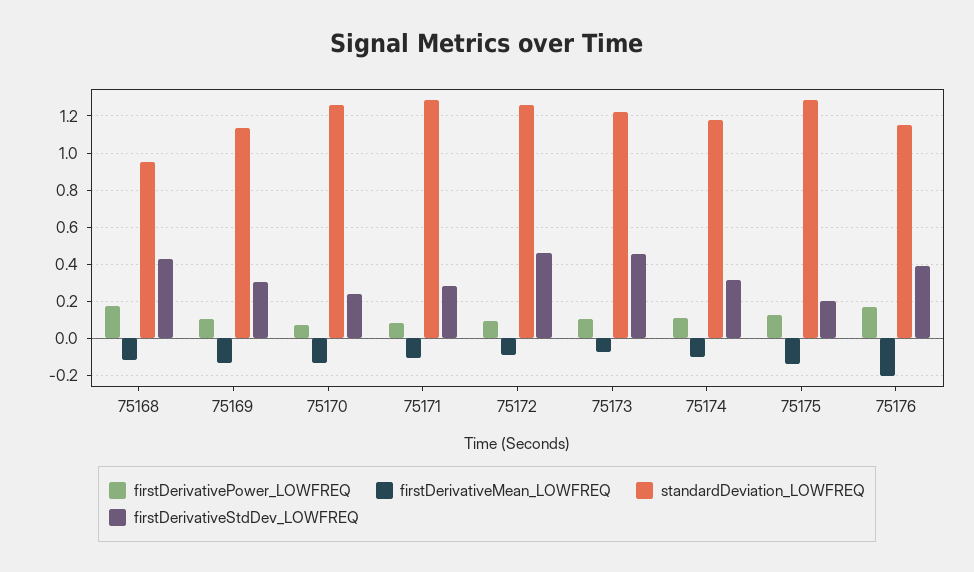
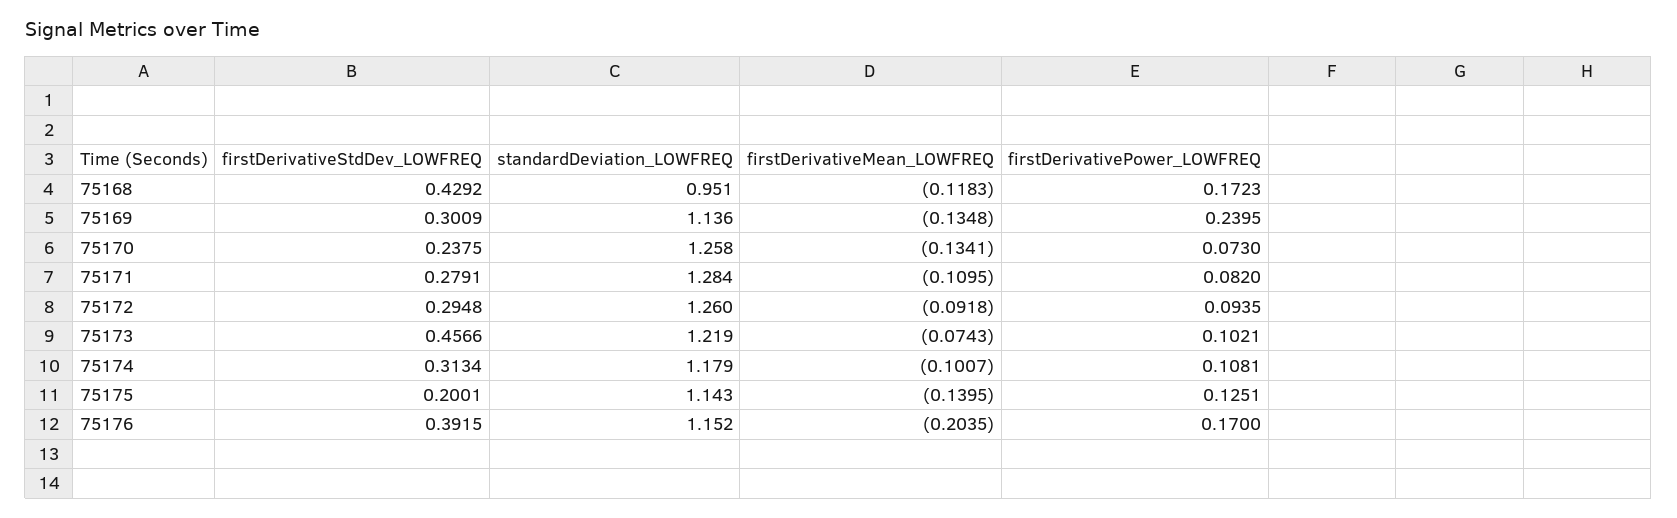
firstDerivativePower_LOWFREQ, 75169: 0.1 -> 0.2395
firstDerivativeStdDev_LOWFREQ, 75172: 0.45 -> 0.2948
standardDeviation_LOWFREQ, 75175: 1.3 -> 1.143

